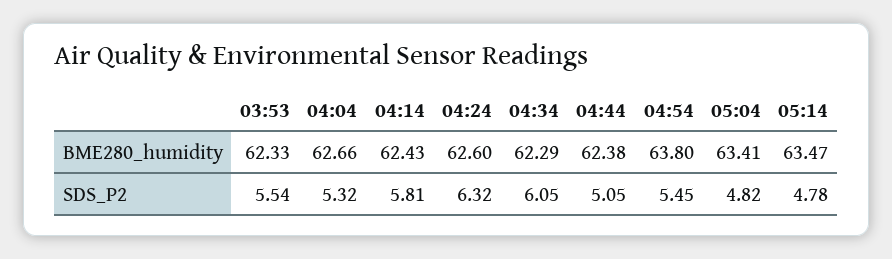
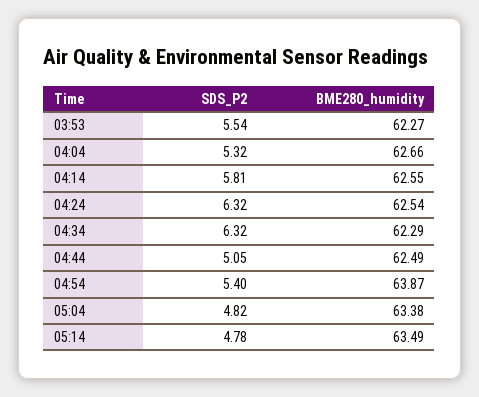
03:53, BME280_humidity: 62.33 -> 62.27
04:14, BME280_humidity: 62.43 -> 62.55
04:24, BME280_humidity: 62.6 -> 62.54
04:44, BME280_humidity: 62.38 -> 62.49
04:54, BME280_humidity: 63.8 -> 63.87
05:04, BME280_humidity: 63.41 -> 63.38
05:14, BME280_humidity: 63.47 -> 63.49
04:34, SDS_P2: 6.05 -> 6.32
04:54, SDS_P2: 5.45 -> 5.4

